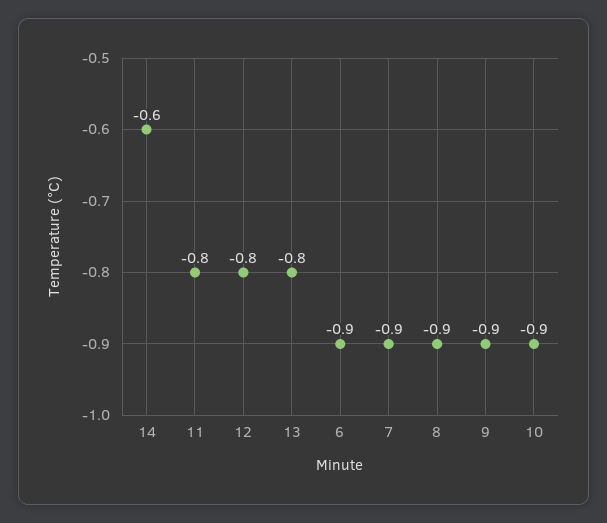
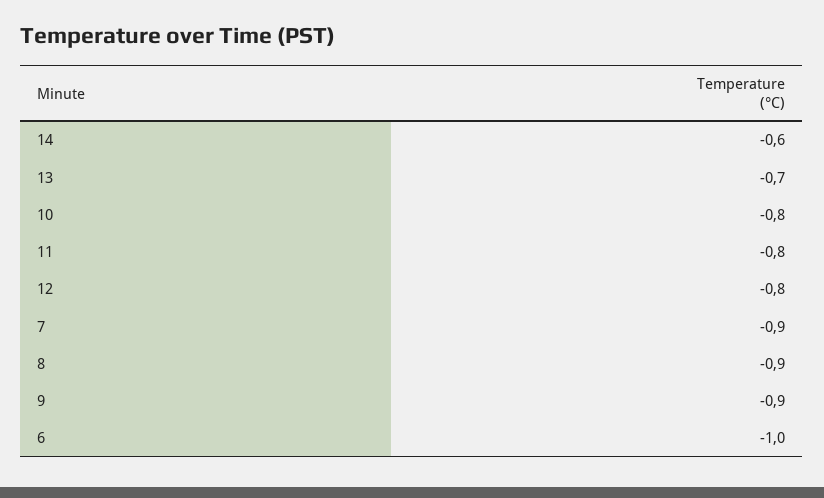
13: -0.8 -> -0.7
6: -0.9 -> -1
10: -0.9 -> -0.8

